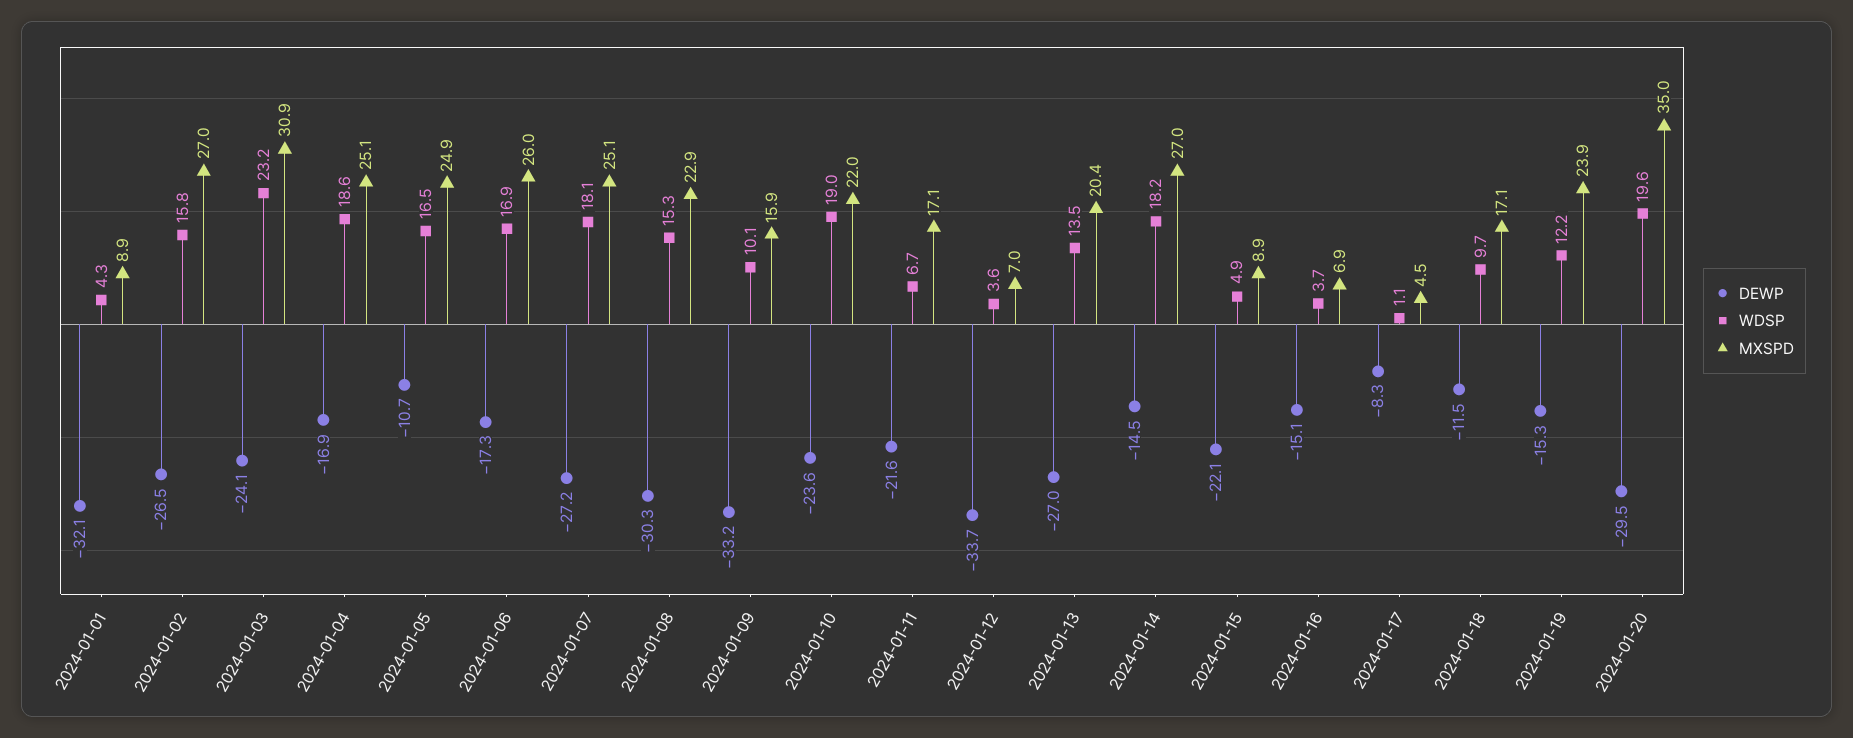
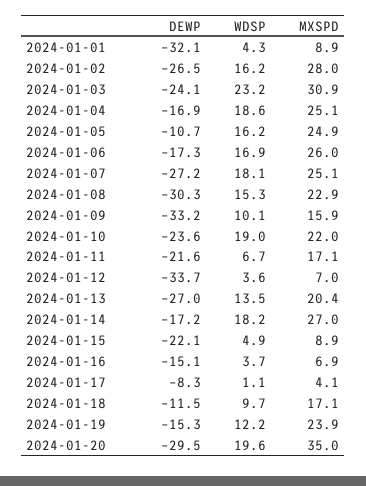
WDSP, 2024-01-02: 15.8 -> 16.2
MXSPD, 2024-01-02: 27 -> 28
WDSP, 2024-01-05: 16.5 -> 16.2
DEWP, 2024-01-14: -14.5 -> -17.2
MXSPD, 2024-01-17: 4.5 -> 4.1

